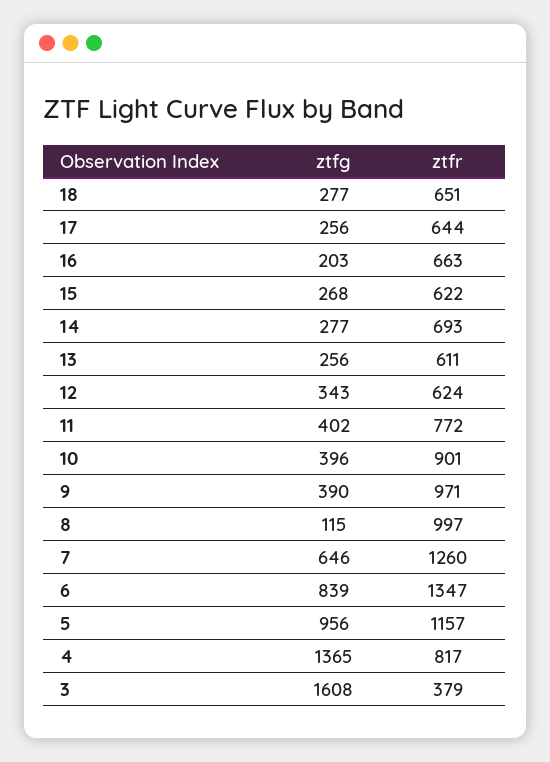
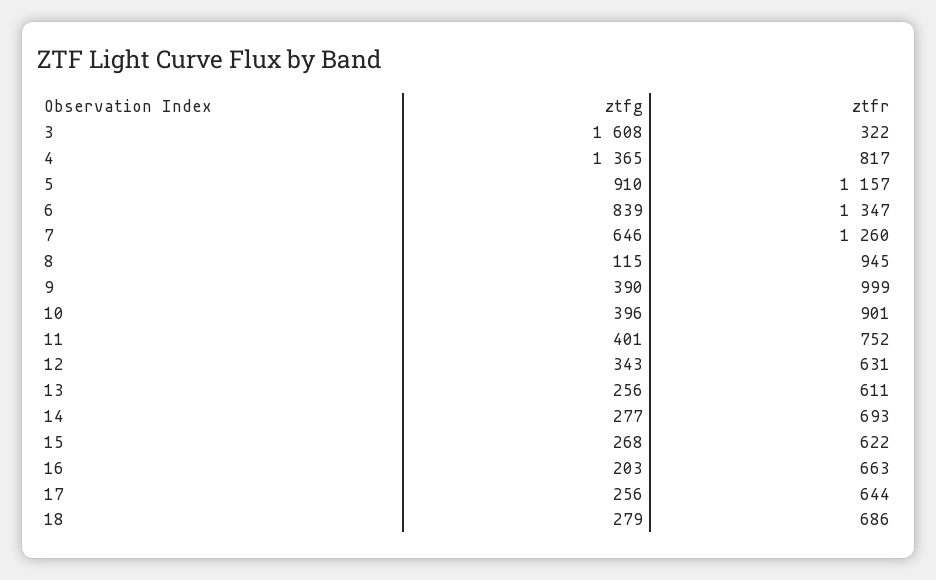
ztfg, 18: 277 -> 279
ztfr, 18: 651 -> 686
ztfr, 12: 624 -> 631
ztfg, 11: 402 -> 401
ztfr, 11: 772 -> 752
ztfr, 9: 971 -> 999
ztfr, 8: 997 -> 945
ztfg, 5: 956 -> 910
ztfr, 3: 379 -> 322

